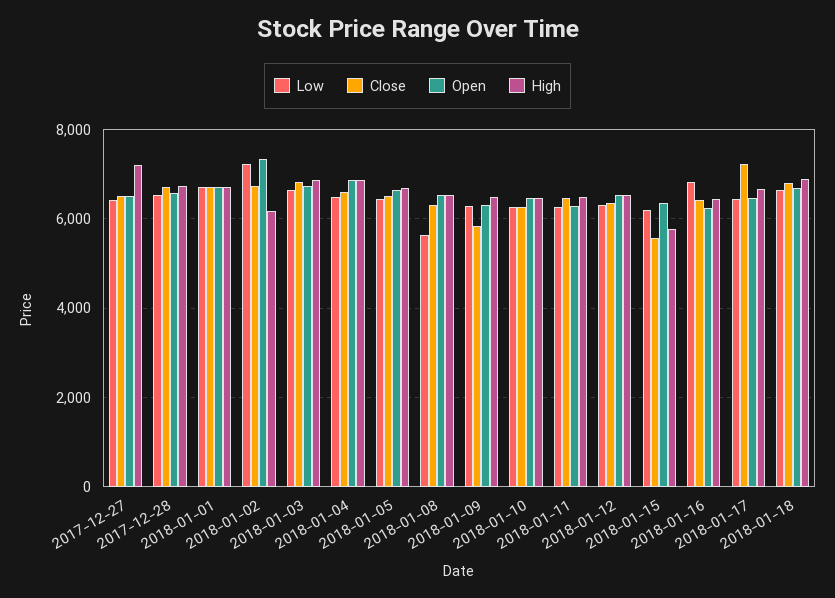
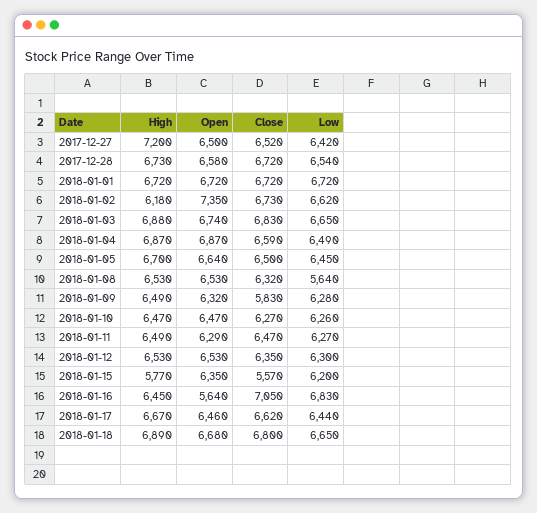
Low, 2018-01-02: 7200 -> 6620
Close, 2018-01-16: 6400 -> 7050
Open, 2018-01-16: 6200 -> 5640
Close, 2018-01-17: 7200 -> 6620

